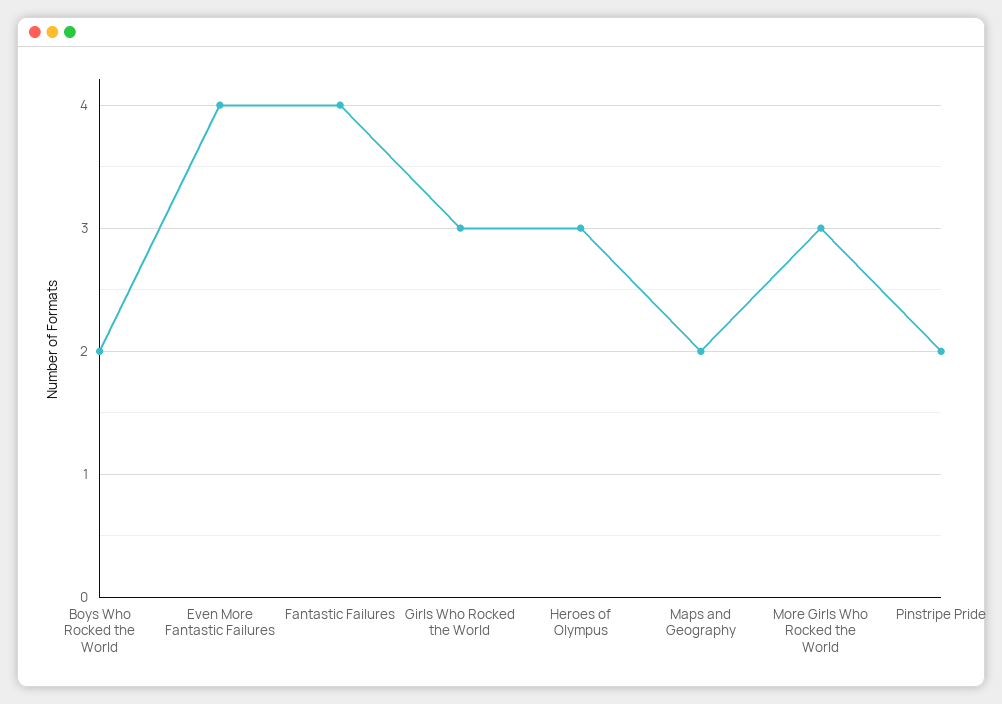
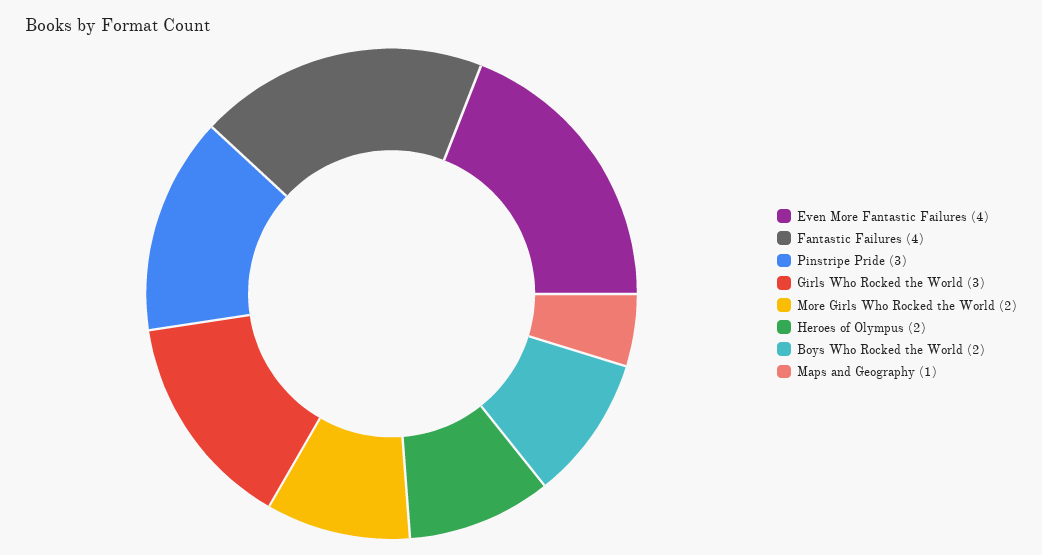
Heroes of Olympus: 3 -> 2
Maps and Geography: 2 -> 1
More Girls Who Rocked the World: 3 -> 2
Pinstripe Pride: 2 -> 3

